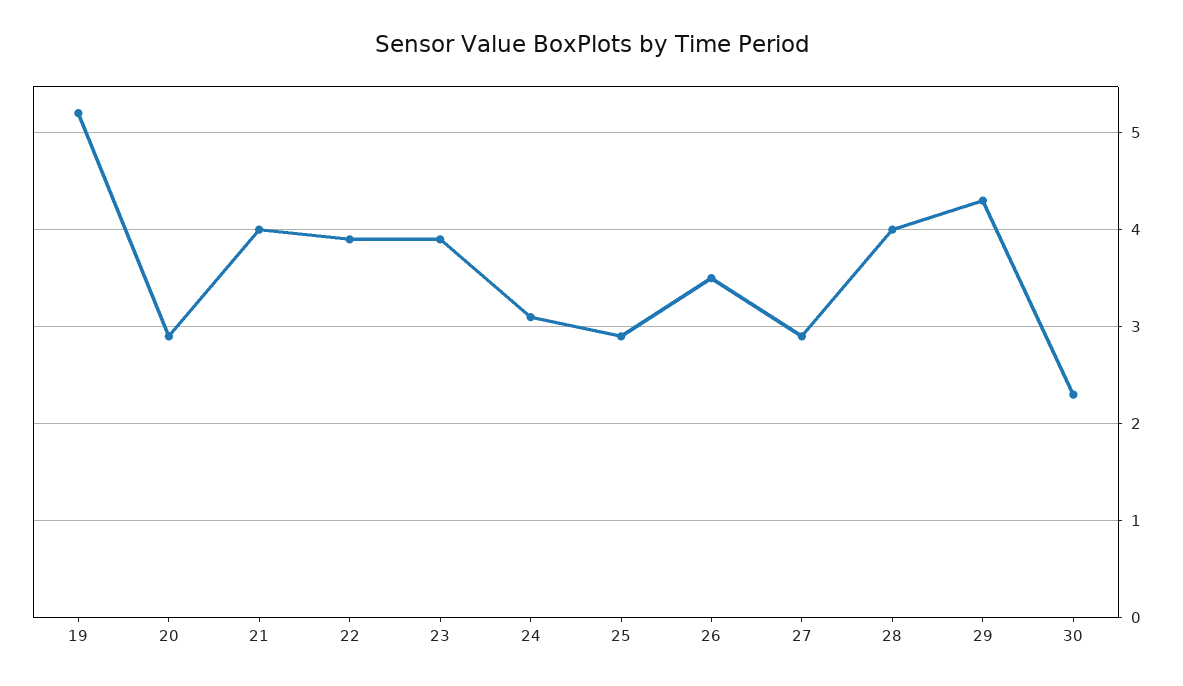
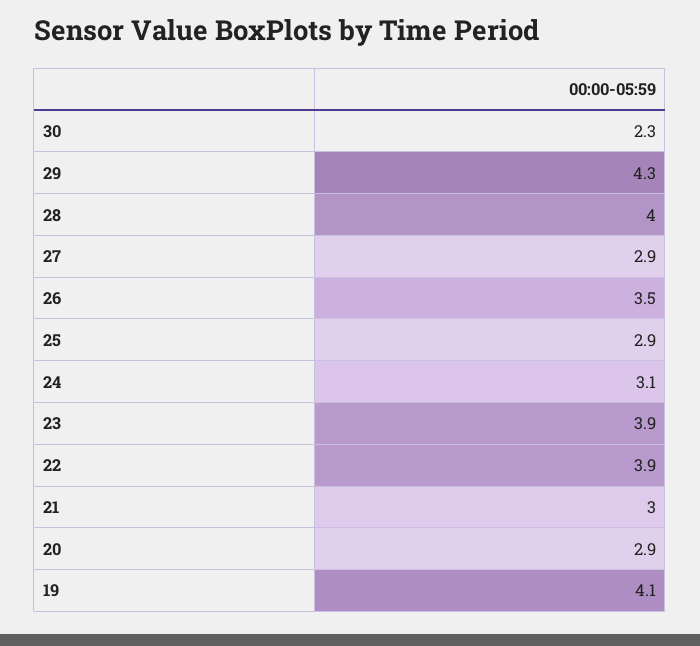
19: 5.2 -> 4.1
21: 4 -> 3

